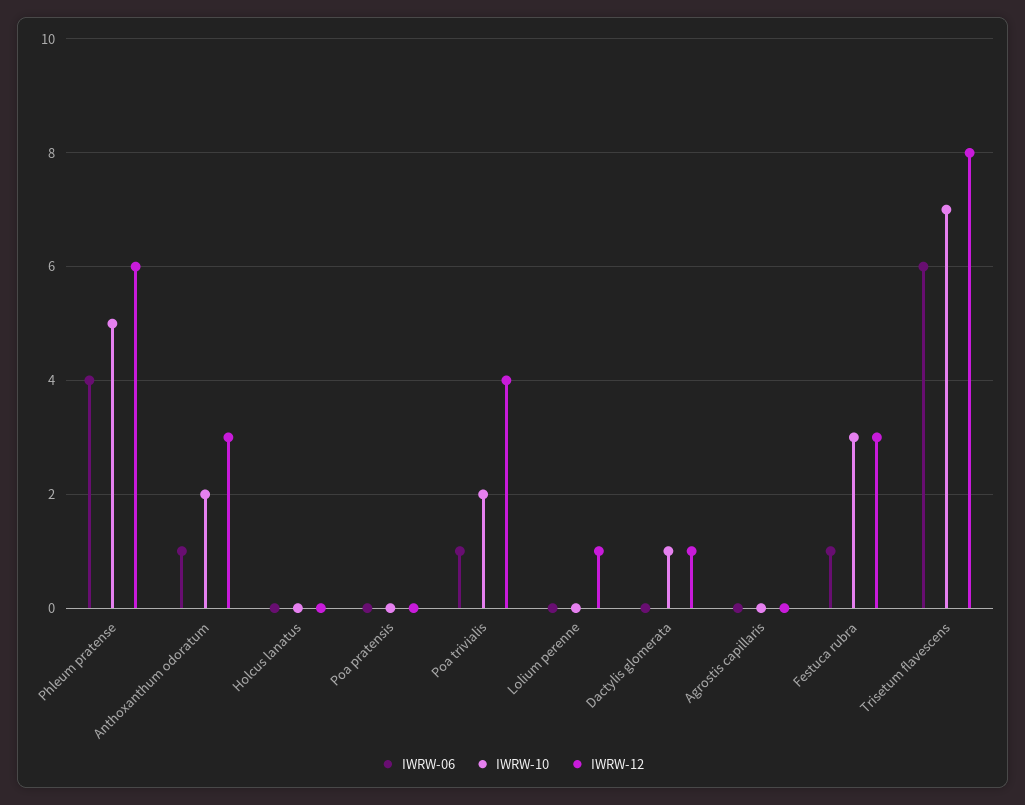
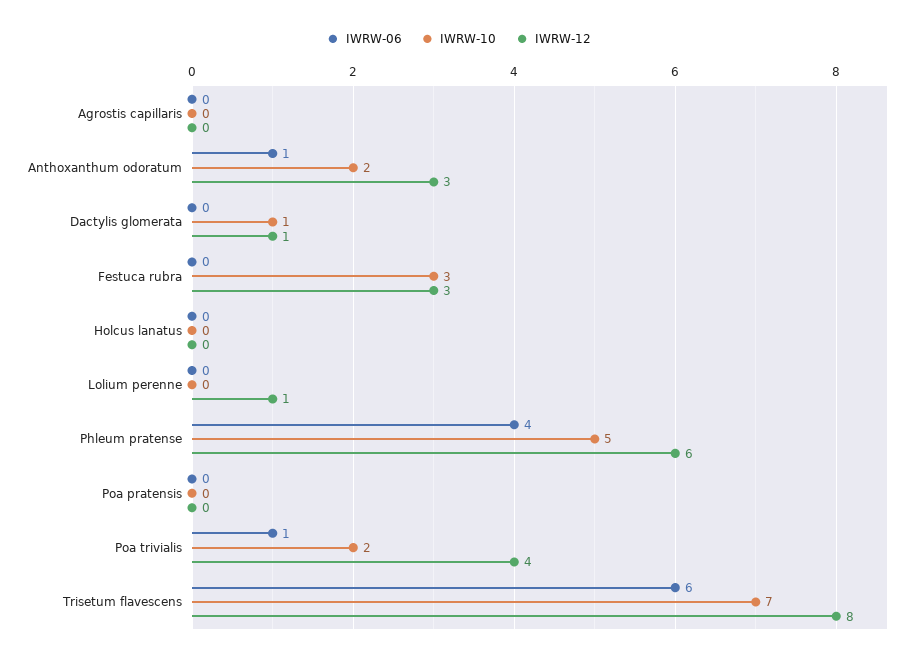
IWRW-06, Festuca rubra: 1 -> 0

